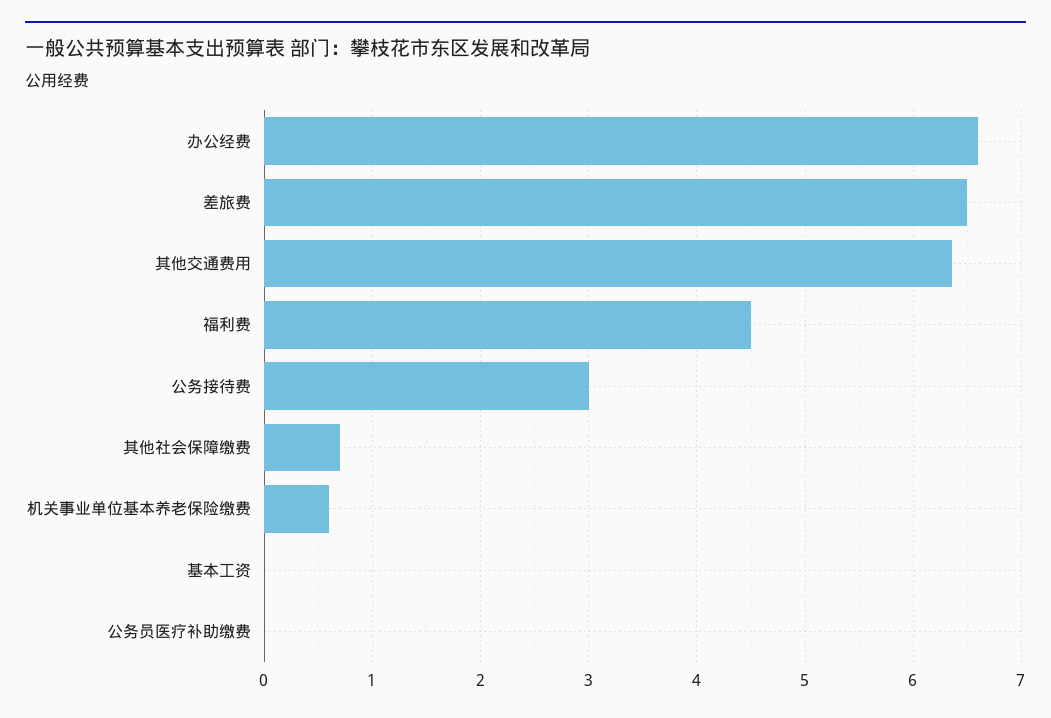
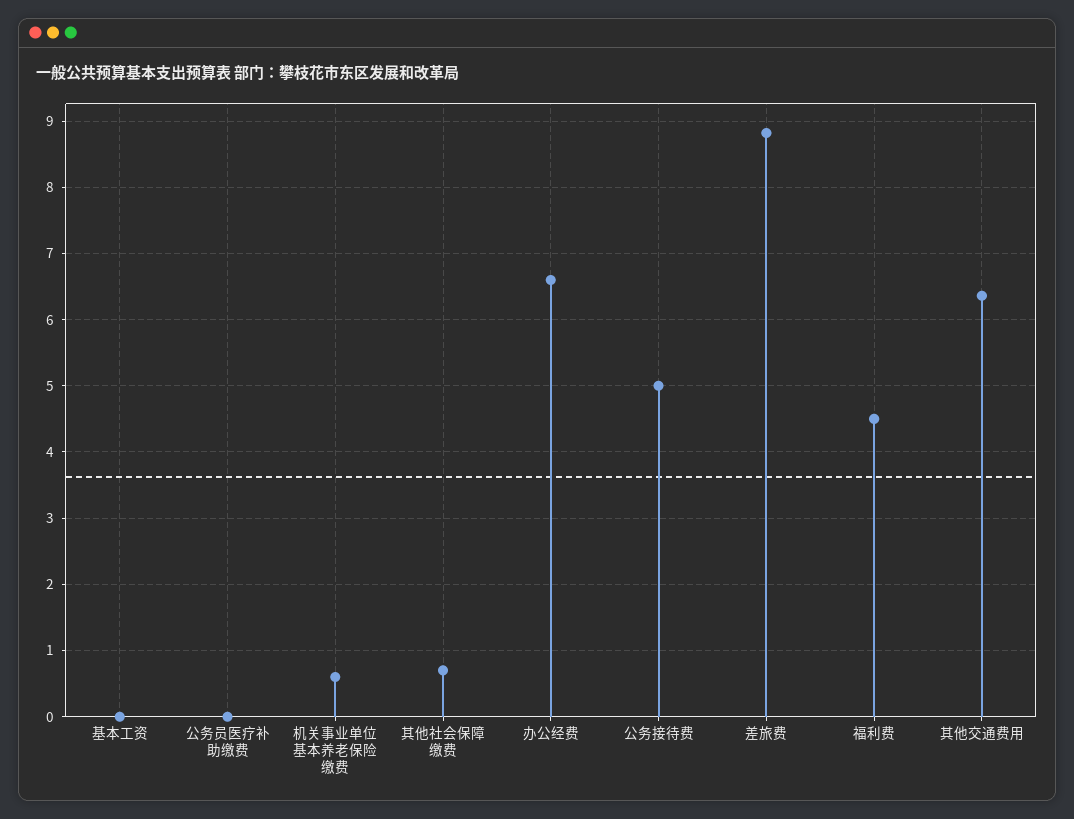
差旅费: 6.5 -> 8.8
公务接待费: 3 -> 5

